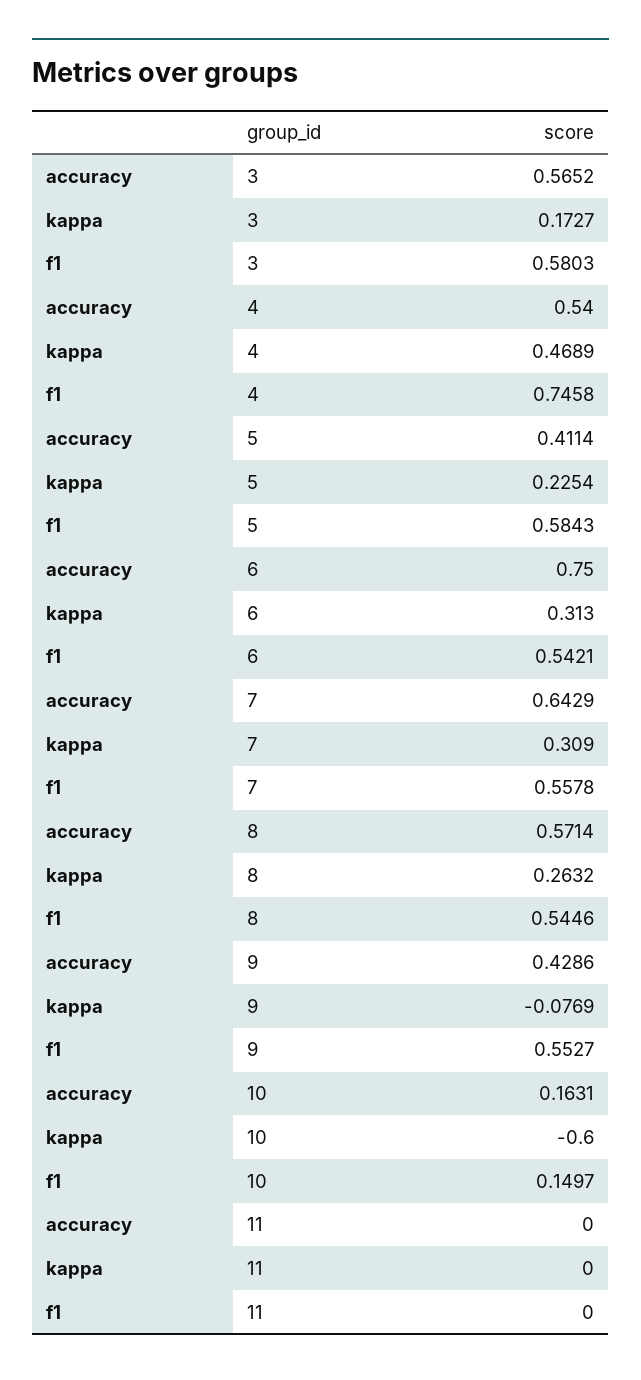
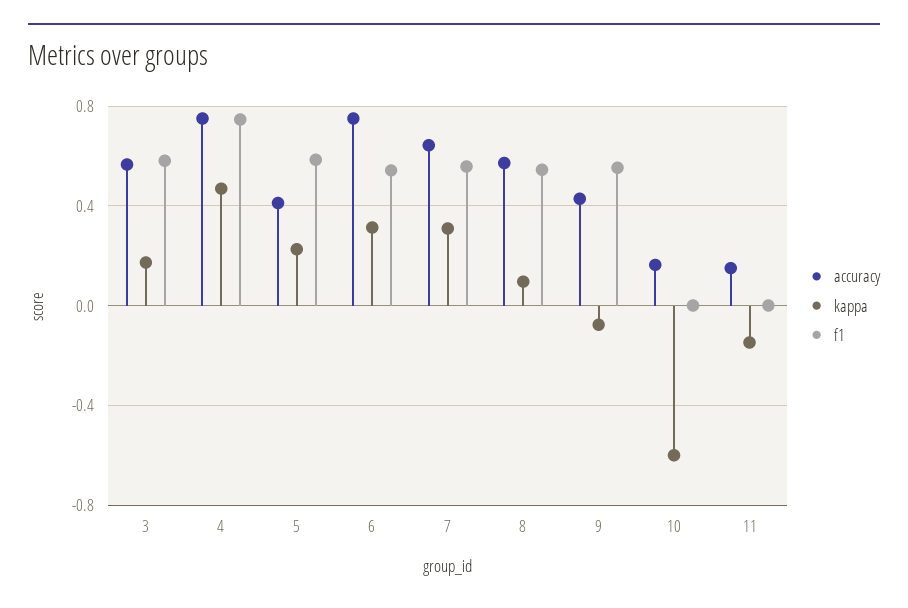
accuracy, 4: 0.54 -> 0.75
kappa, 8: 0.2632 -> 0.1
f1, 10: 0.1497 -> 0
accuracy, 11: 0 -> 0.15
kappa, 11: 0 -> -0.15

